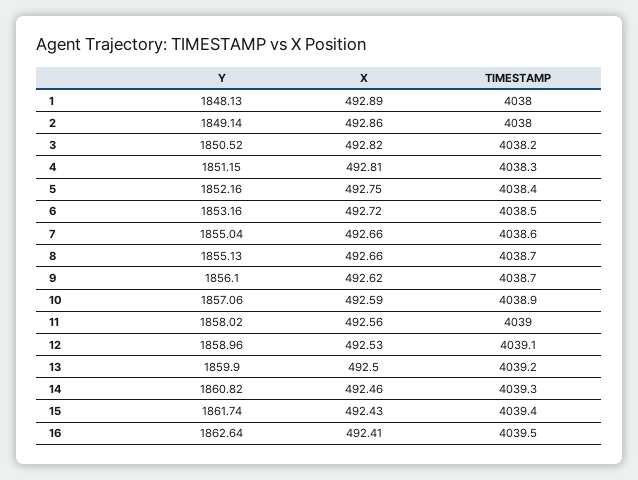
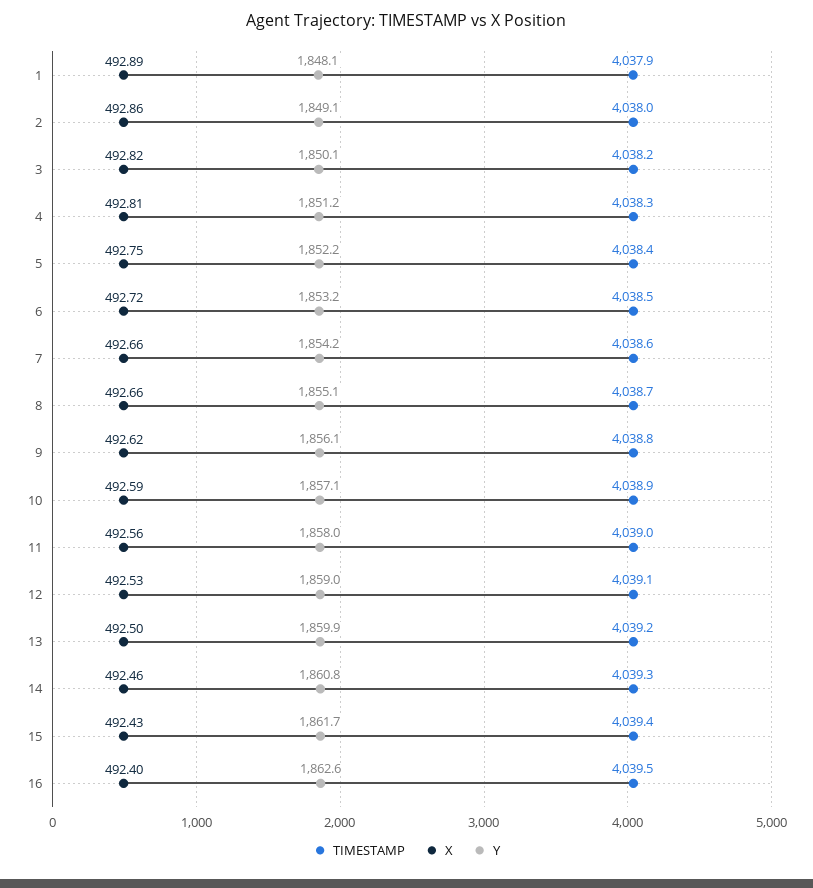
TIMESTAMP, 1: 4038 -> 4037.9
Y, 3: 1850.52 -> 1850.1
Y, 7: 1855.04 -> 1854.2
TIMESTAMP, 9: 4038.7 -> 4038.8
X, 16: 492.41 -> 492.4

